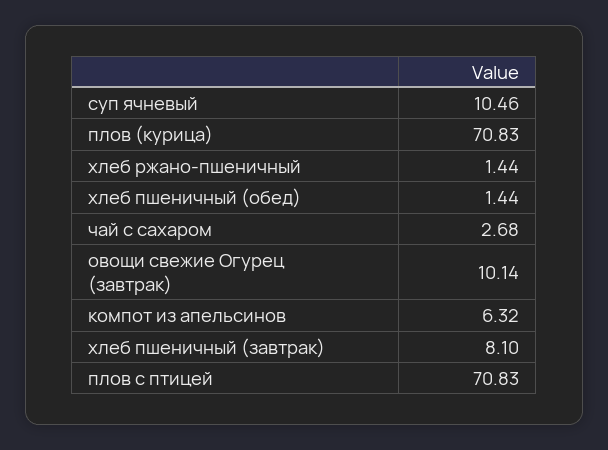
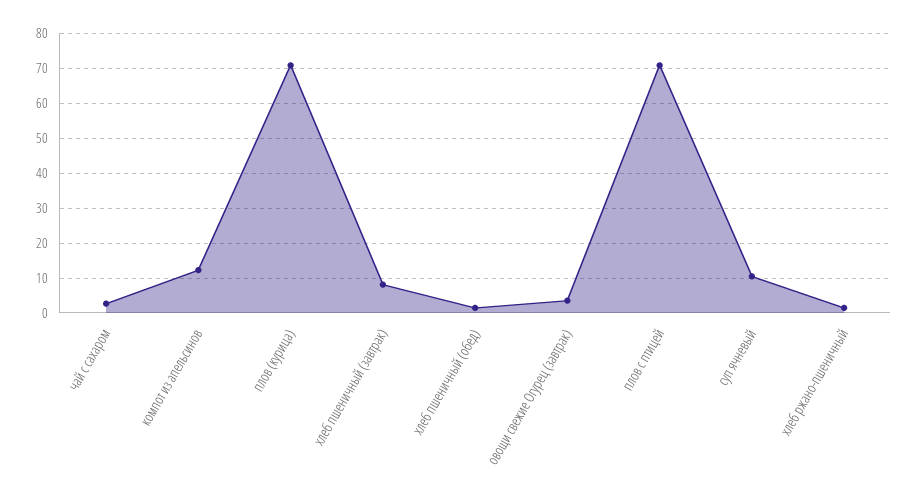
овощи свежие Огурец (завтрак): 10.14 -> 4
компот из апельсинов: 6.32 -> 12

